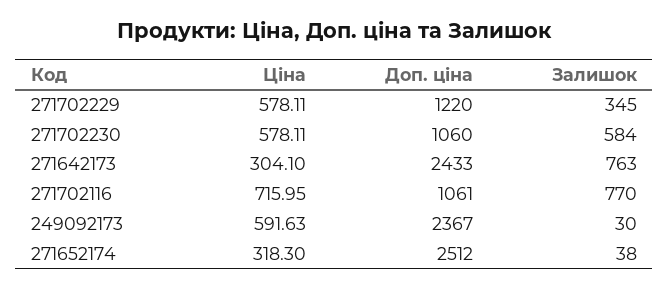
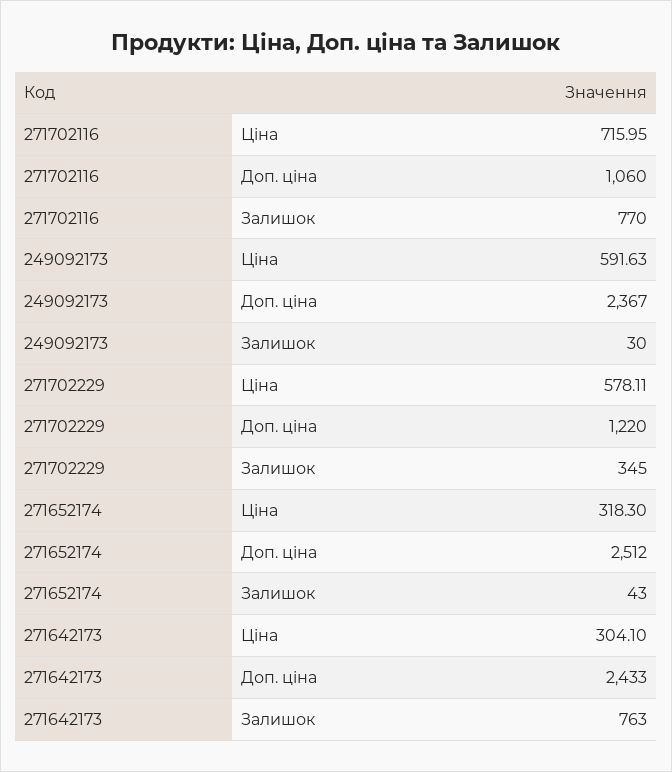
Ціна, 271702230: 578.11 -> none
Доп. ціна, 271702230: 1060 -> none
Залишок, 271702230: 584 -> none
Доп. ціна, 271702116: 1061 -> 1060
Залишок, 271652174: 38 -> 43

